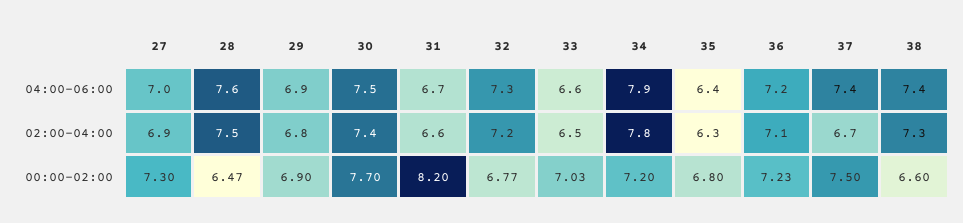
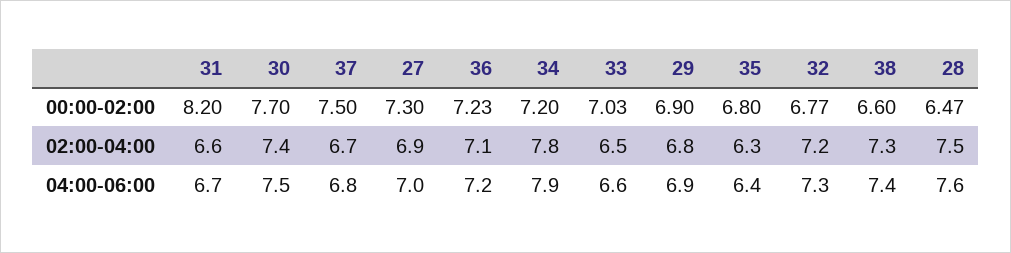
37, 04:00-06:00: 7.4 -> 6.8

